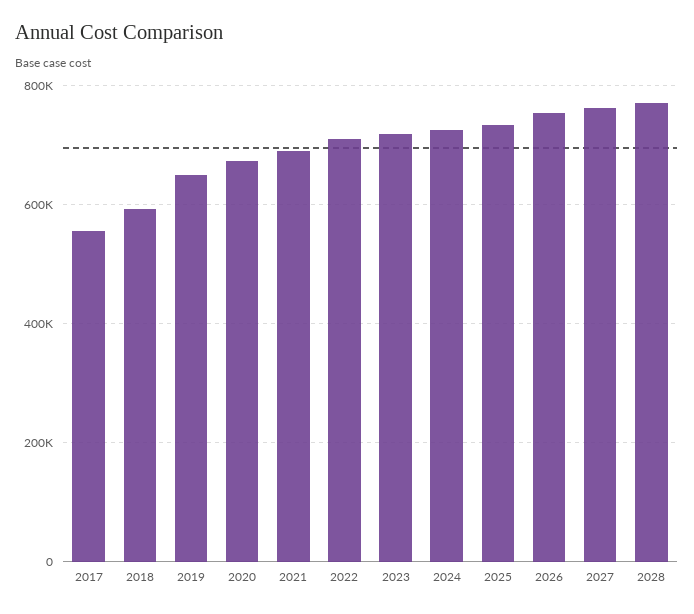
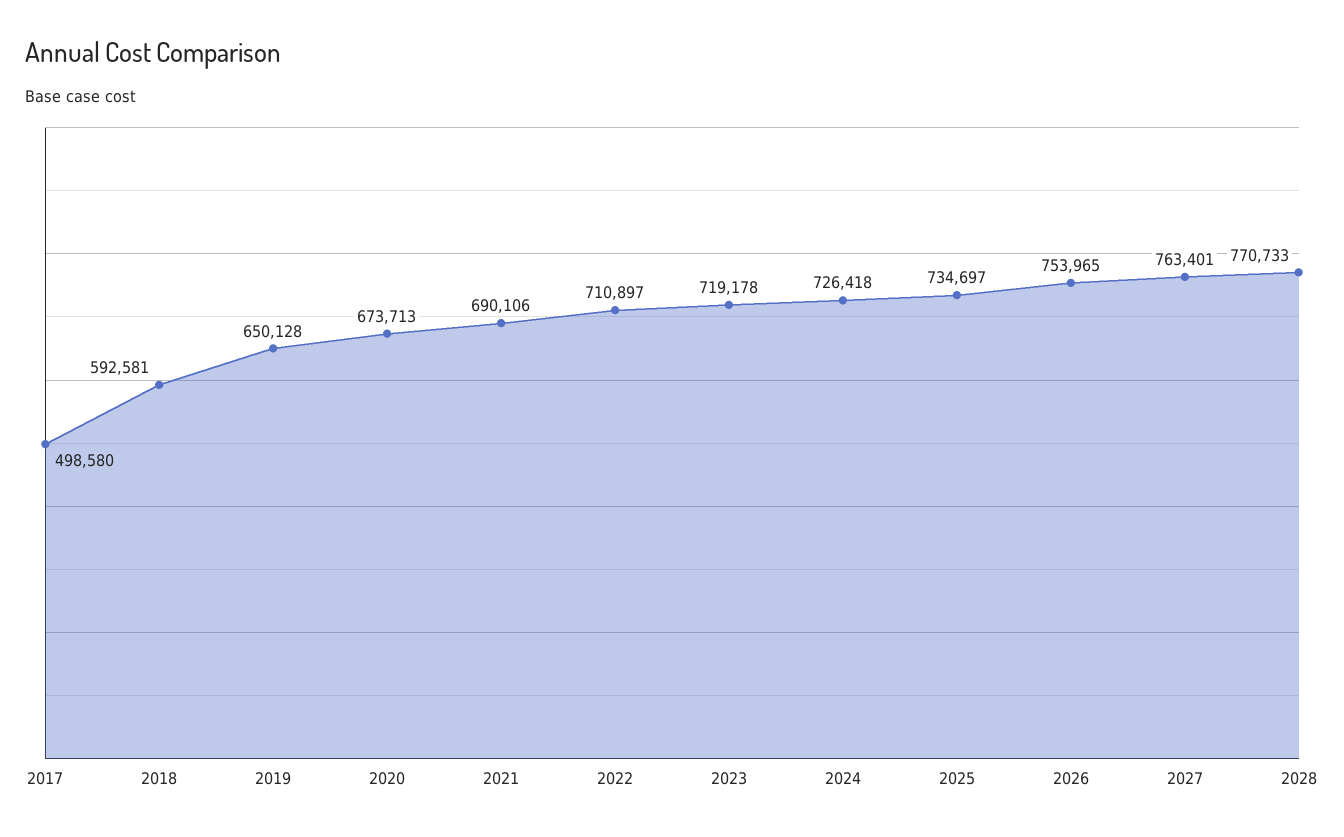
2017: 560000 -> 498580

